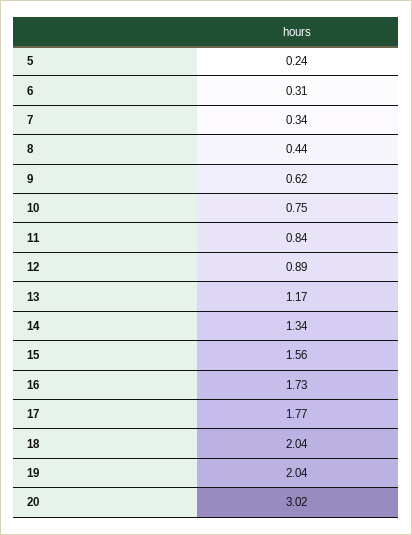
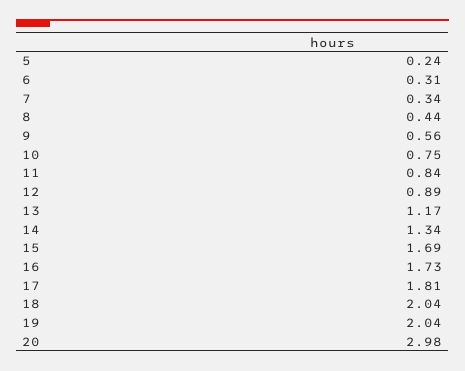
9: 0.62 -> 0.56
15: 1.56 -> 1.69
17: 1.77 -> 1.81
20: 3.02 -> 2.98

